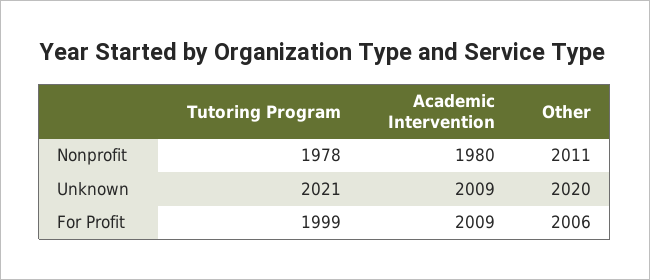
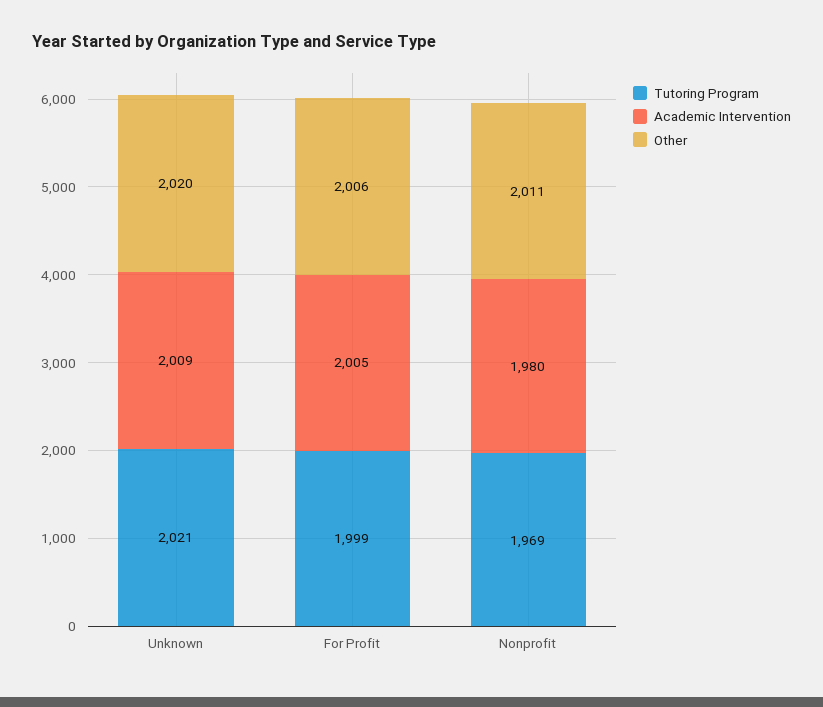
Tutoring Program, Nonprofit: 1978 -> 1969
Academic Intervention, For Profit: 2009 -> 2005

